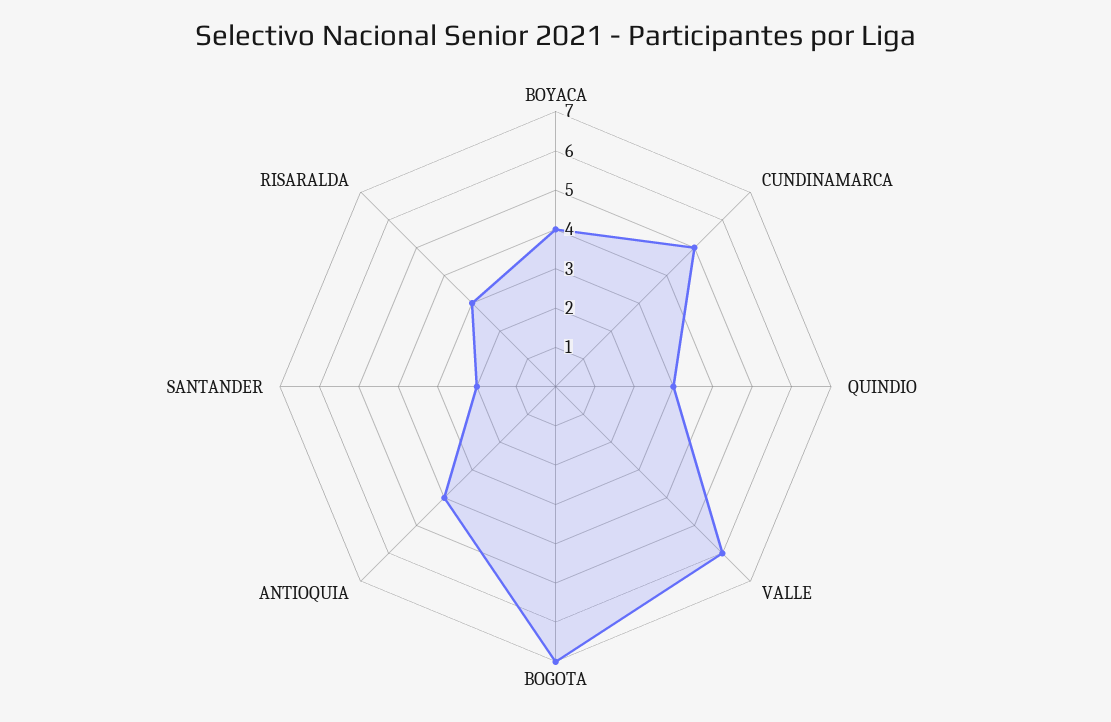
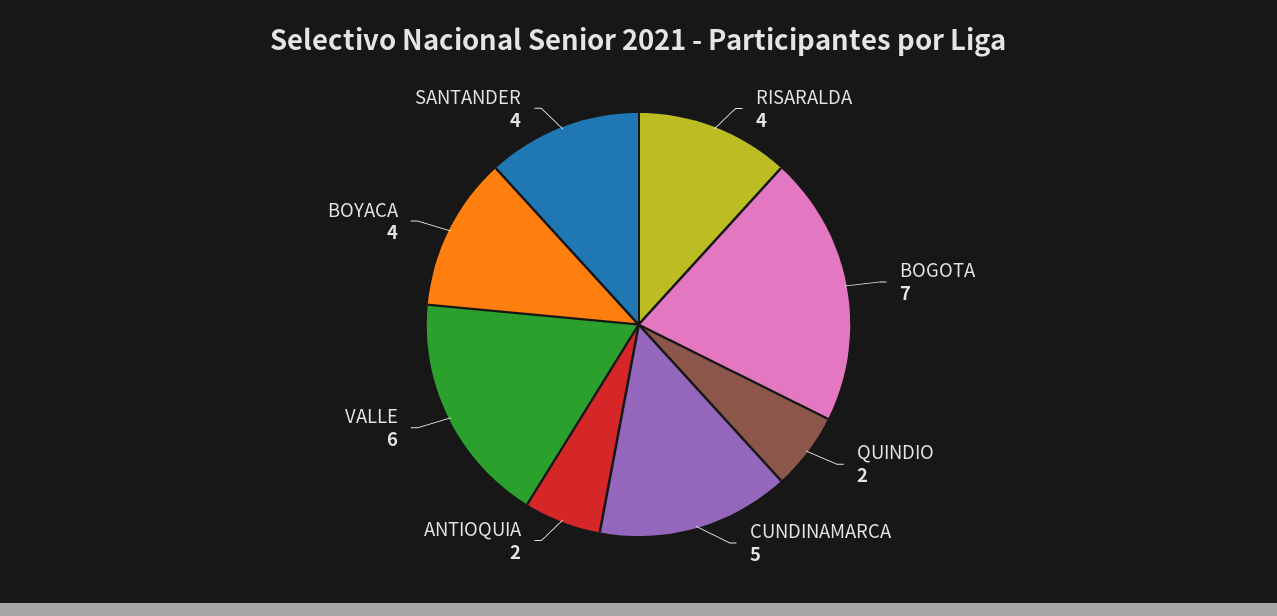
QUINDIO: 3 -> 2
ANTIOQUIA: 4 -> 2
SANTANDER: 2 -> 4
RISARALDA: 3 -> 4

